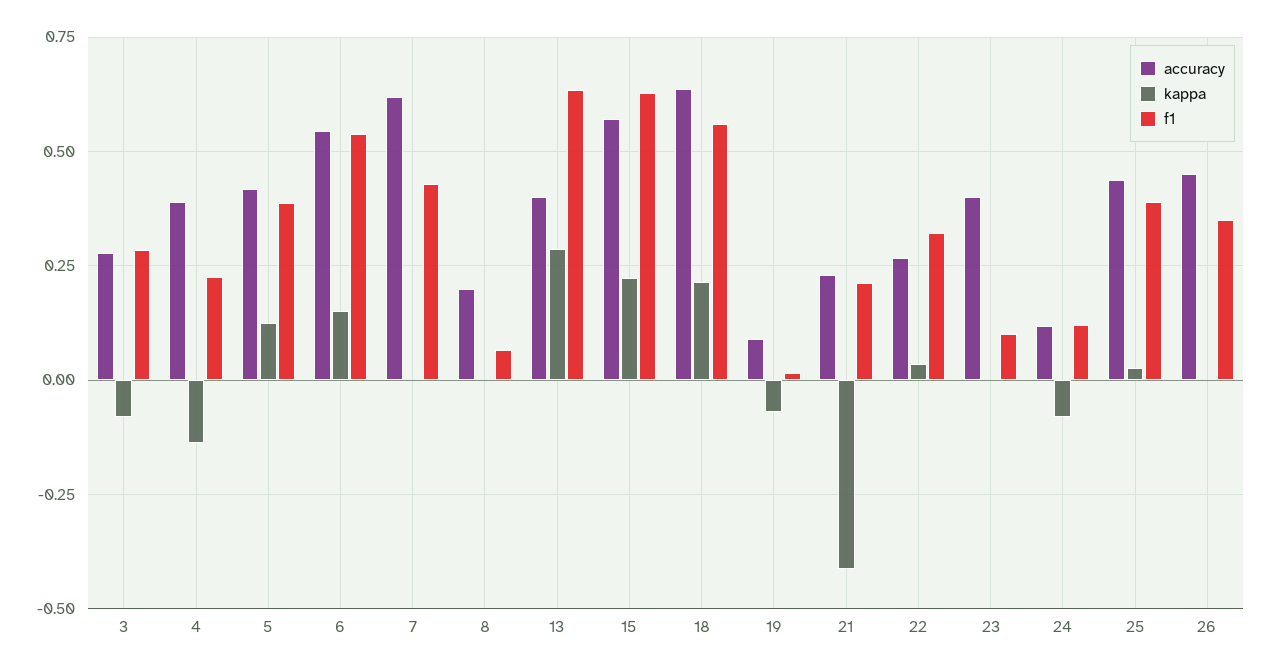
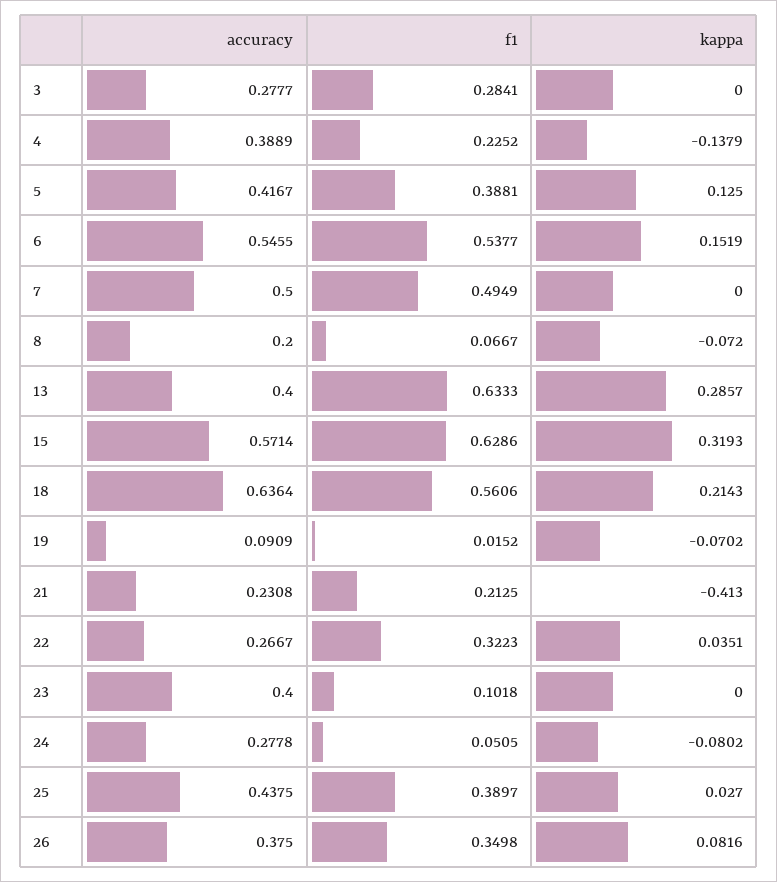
kappa, 3: -0.075 -> 0
accuracy, 7: 0.625 -> 0.5
f1, 7: 0.425 -> 0.4949
kappa, 8: 0 -> -0.072
kappa, 15: 0.225 -> 0.3193
accuracy, 24: 0.125 -> 0.2778
f1, 24: 0.125 -> 0.0505
accuracy, 26: 0.45 -> 0.375
kappa, 26: 0 -> 0.0816

